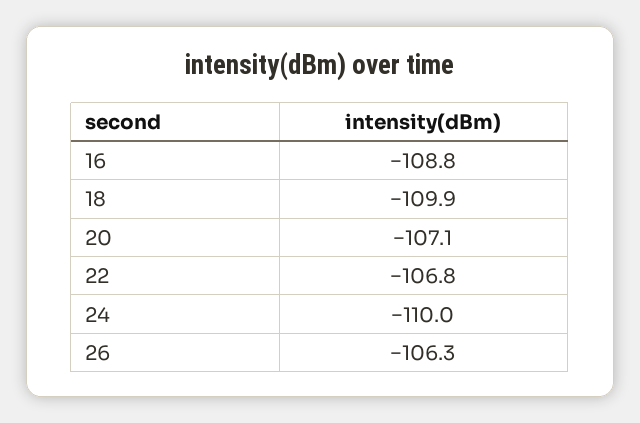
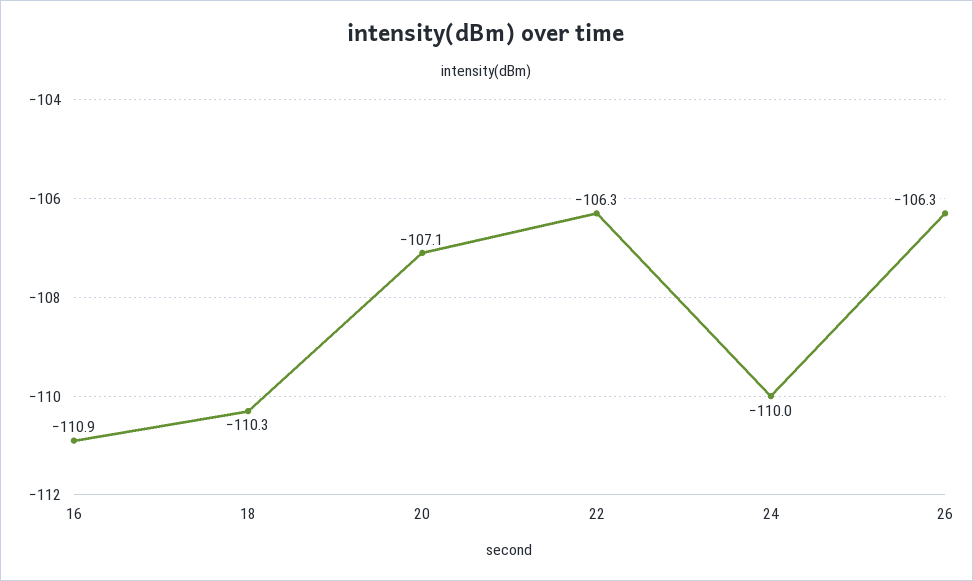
16: -108.8 -> -110.9
18: -109.9 -> -110.3
22: -106.8 -> -106.3

